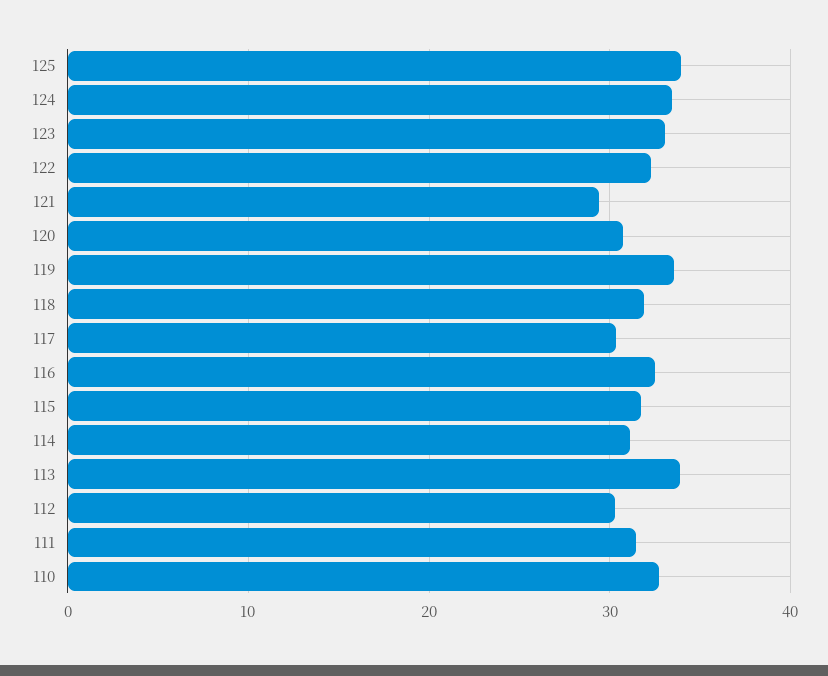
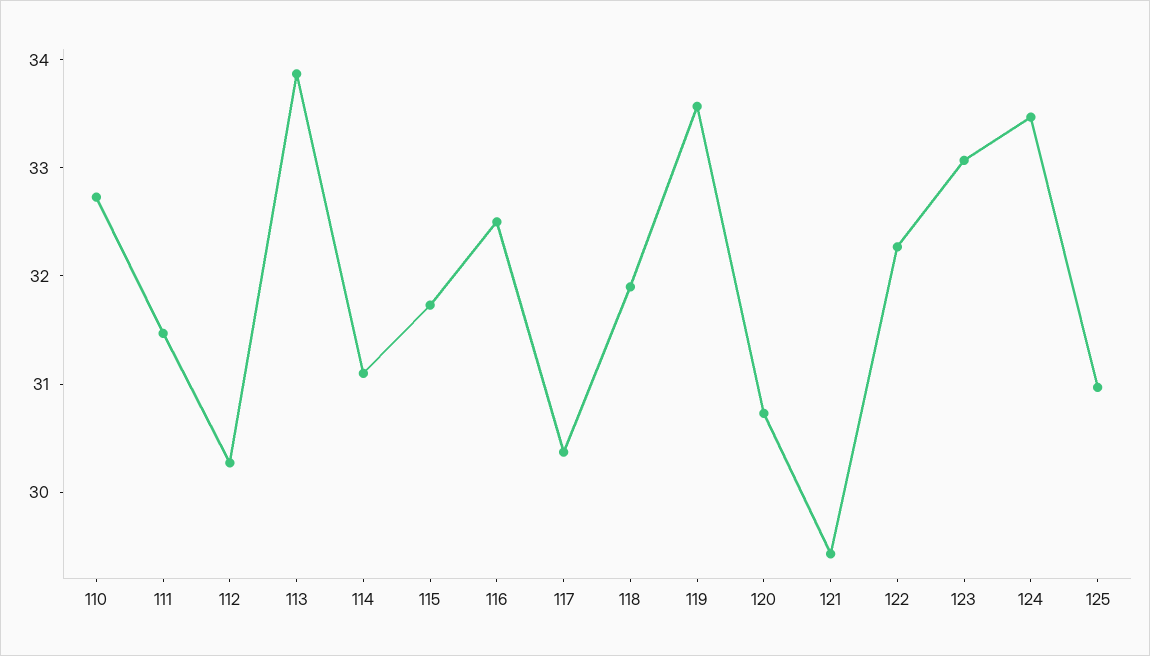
125: 34 -> 31

